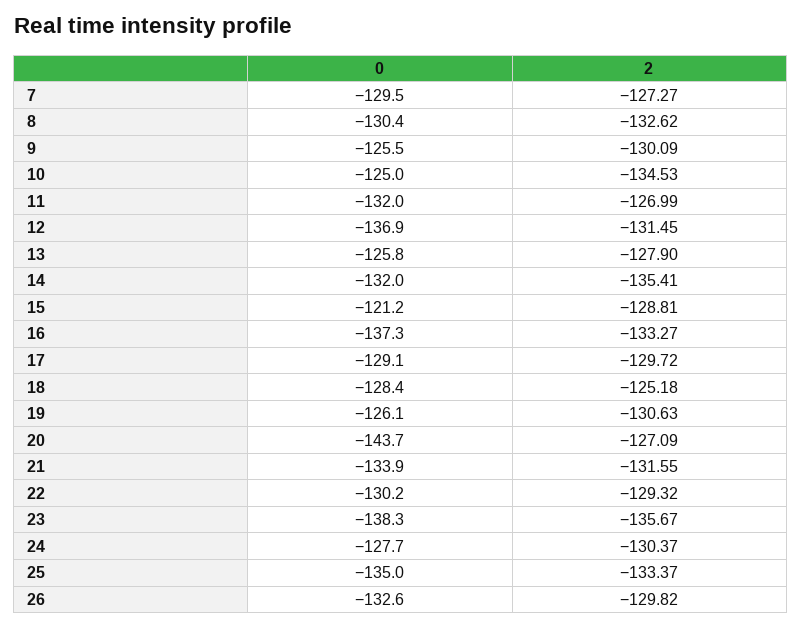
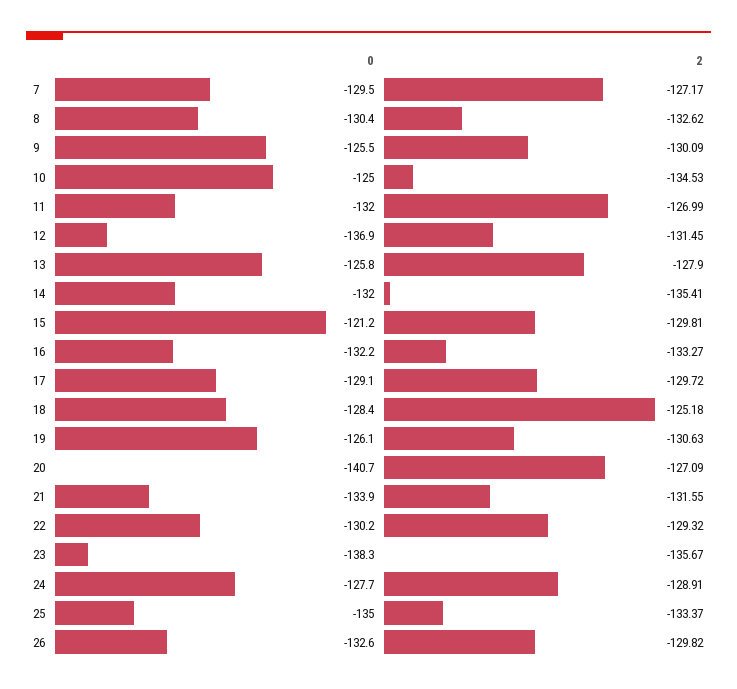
2, 7: -127.27 -> -127.17
2, 15: -128.81 -> -129.81
0, 16: -137.3 -> -132.2
0, 20: -143.7 -> -140.7
2, 24: -130.37 -> -128.91

